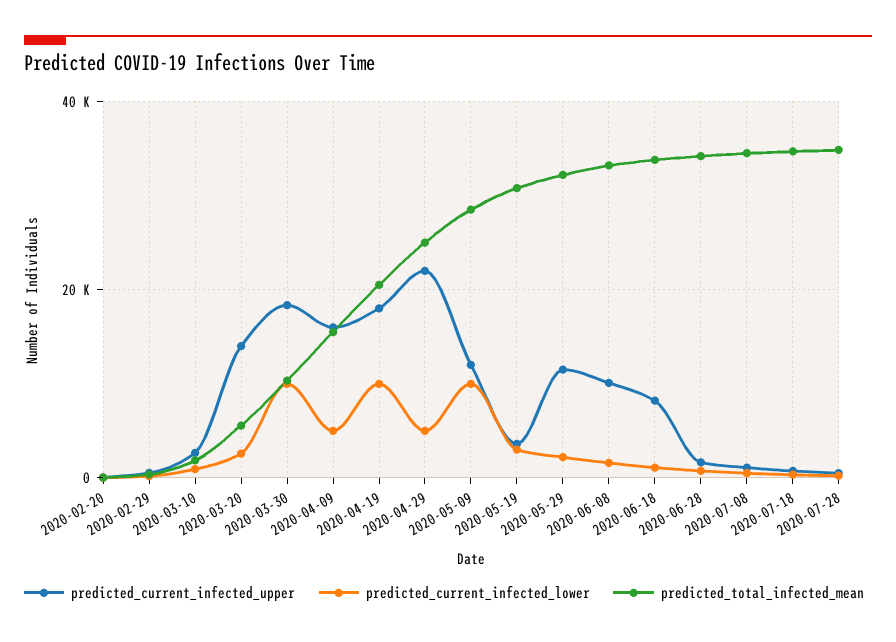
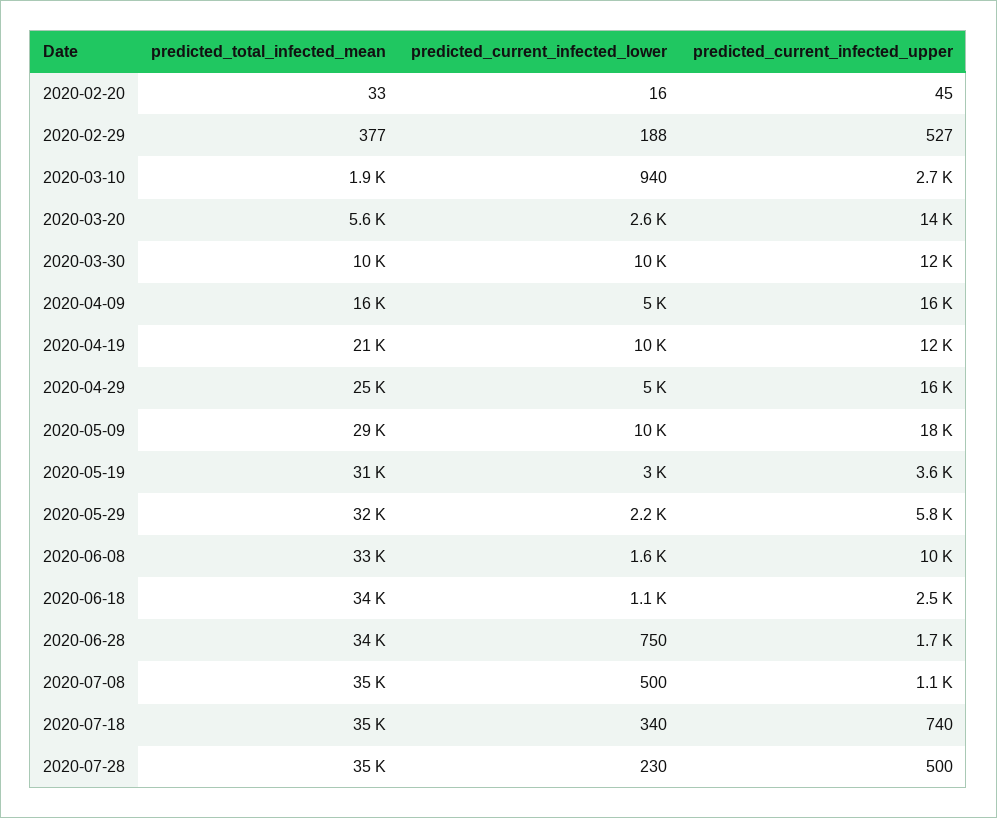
predicted_current_infected_upper, 2020-03-30: 18000 -> 12000
predicted_current_infected_upper, 2020-04-19: 18000 -> 12000
predicted_current_infected_upper, 2020-04-29: 22000 -> 16000
predicted_current_infected_upper, 2020-05-09: 12000 -> 18000
predicted_current_infected_upper, 2020-05-29: 12000 -> 5800
predicted_current_infected_upper, 2020-06-18: 8000 -> 2500

